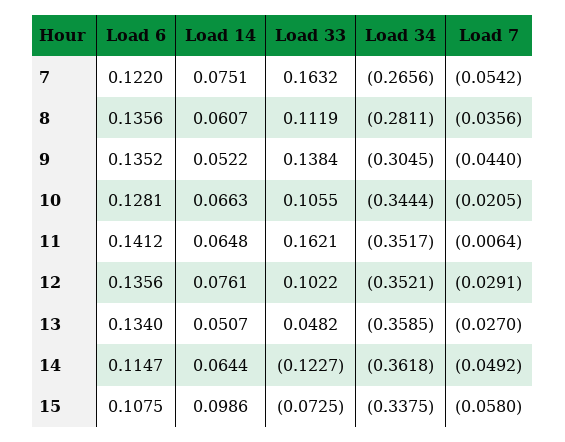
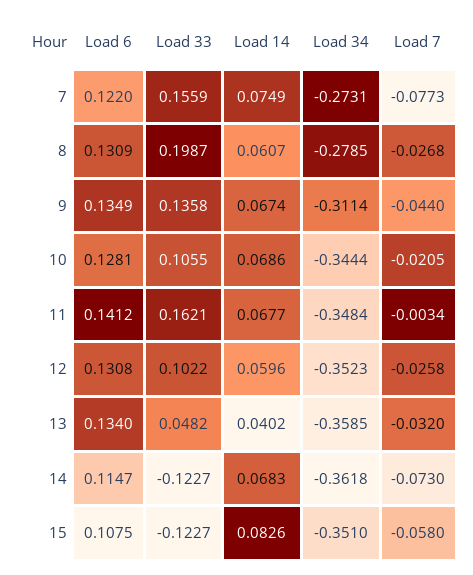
Load 14, 7: 0.0751 -> 0.0749
Load 33, 7: 0.1632 -> 0.1559
Load 34, 7: -0.2656 -> -0.2731
Load 7, 7: -0.0542 -> -0.0773
Load 6, 8: 0.1356 -> 0.1309
Load 33, 8: 0.1119 -> 0.1987
Load 34, 8: -0.2811 -> -0.2785
Load 7, 8: -0.0356 -> -0.0268
Load 6, 9: 0.1352 -> 0.1349
Load 14, 9: 0.0522 -> 0.0674
Load 33, 9: 0.1384 -> 0.1358
Load 34, 9: -0.3045 -> -0.3114
Load 14, 10: 0.0663 -> 0.0686
Load 14, 11: 0.0648 -> 0.0677
Load 34, 11: -0.3517 -> -0.3484
Load 7, 11: -0.0064 -> -0.0034
Load 6, 12: 0.1356 -> 0.1308
Load 14, 12: 0.0761 -> 0.0596
Load 34, 12: -0.3521 -> -0.3523
Load 7, 12: -0.0291 -> -0.0258
Load 14, 13: 0.0507 -> 0.0402
Load 7, 13: -0.027 -> -0.032
Load 14, 14: 0.0644 -> 0.0683
Load 7, 14: -0.0492 -> -0.073
Load 14, 15: 0.0986 -> 0.0826
Load 33, 15: -0.0725 -> -0.1227
Load 34, 15: -0.3375 -> -0.351

